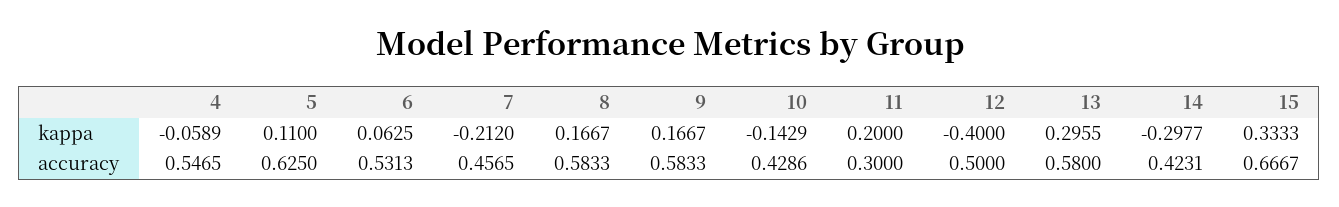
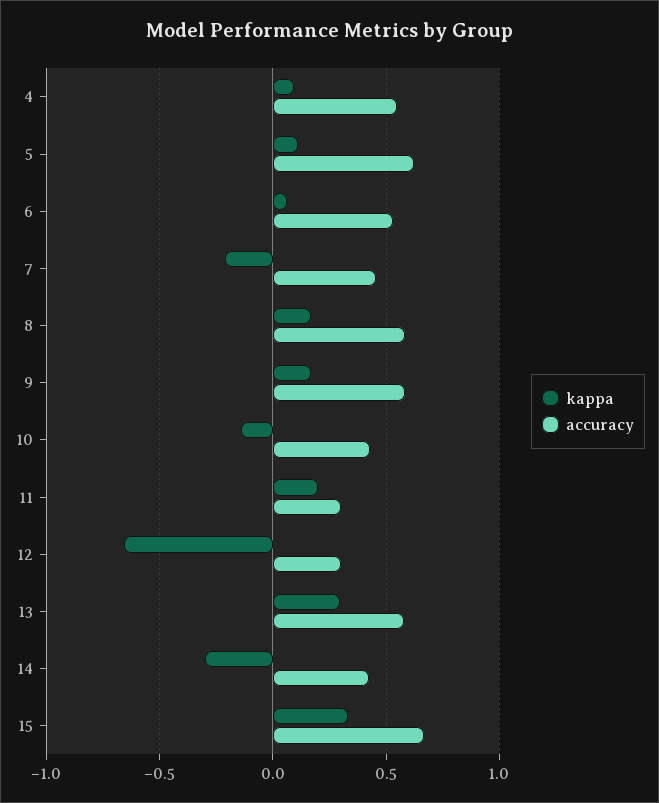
kappa, 4: -0.0589 -> 0.1
kappa, 12: -0.4 -> -0.65
accuracy, 12: 0.5 -> 0.3

